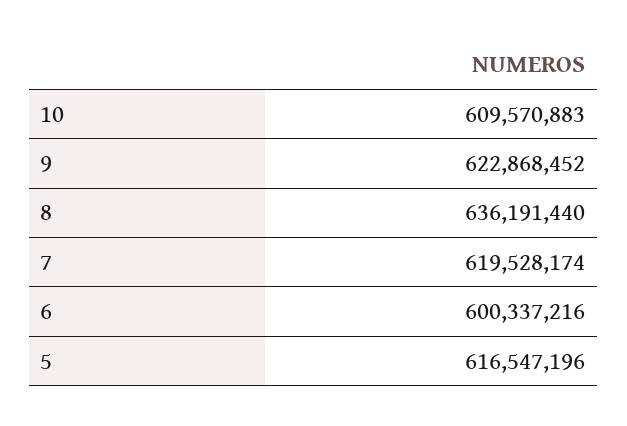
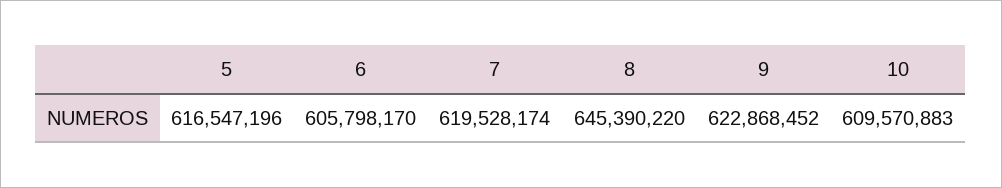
8: 636191440 -> 645390220
6: 600337216 -> 605798170

